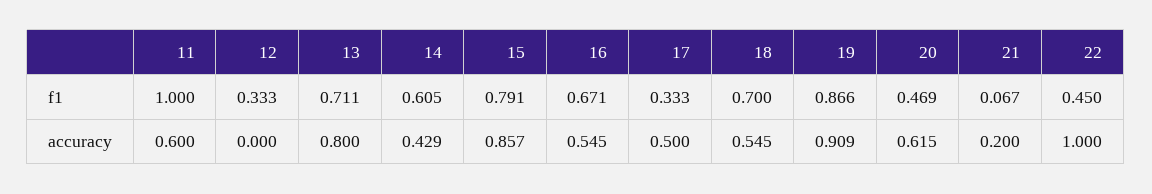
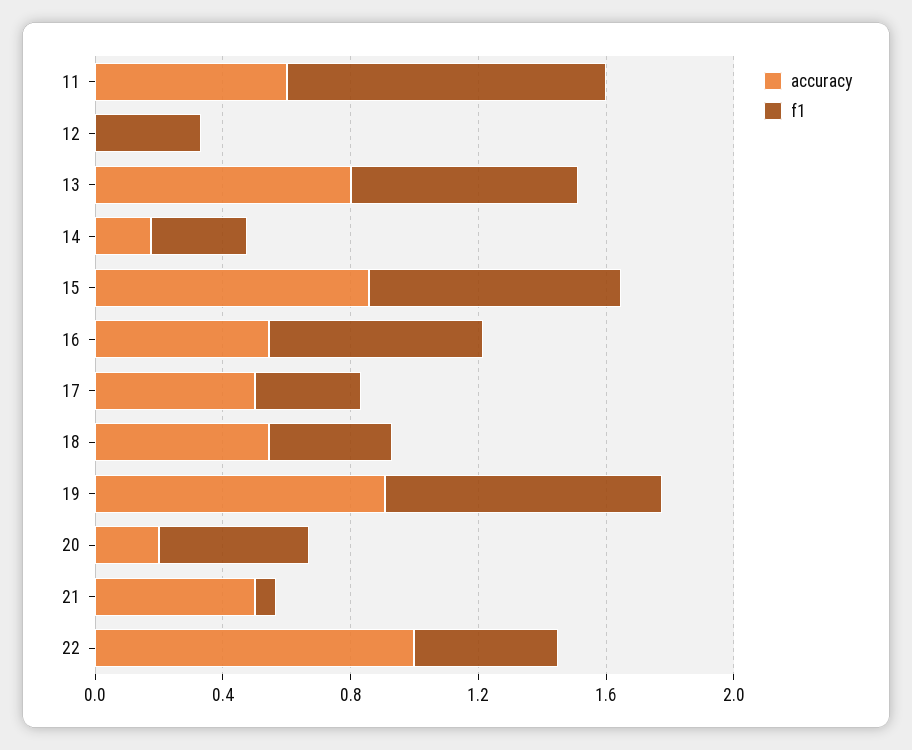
f1, 14: 0.605 -> 0.3
f1, 18: 0.7 -> 0.4
accuracy, 14: 0.429 -> 0.2
accuracy, 20: 0.615 -> 0.2
accuracy, 21: 0.2 -> 0.5

